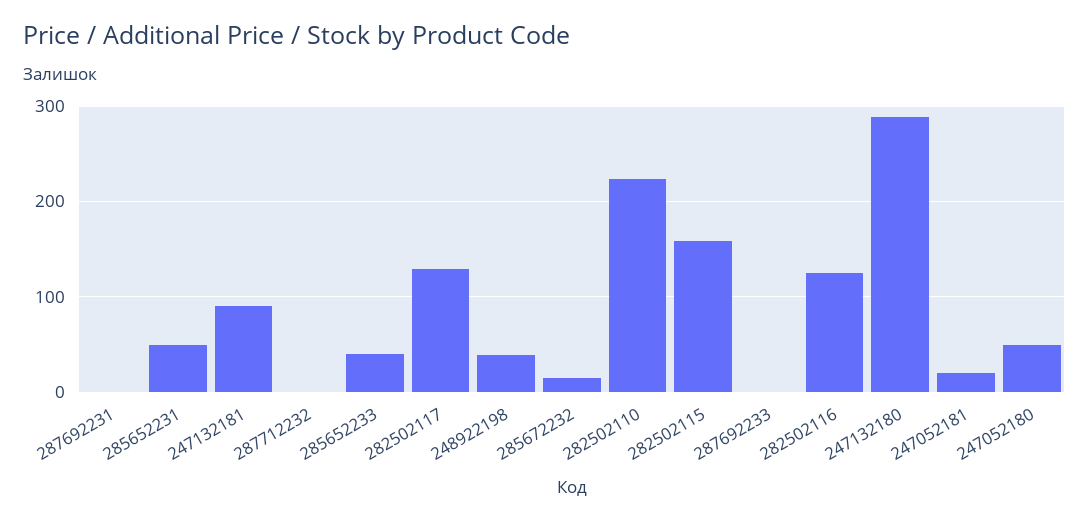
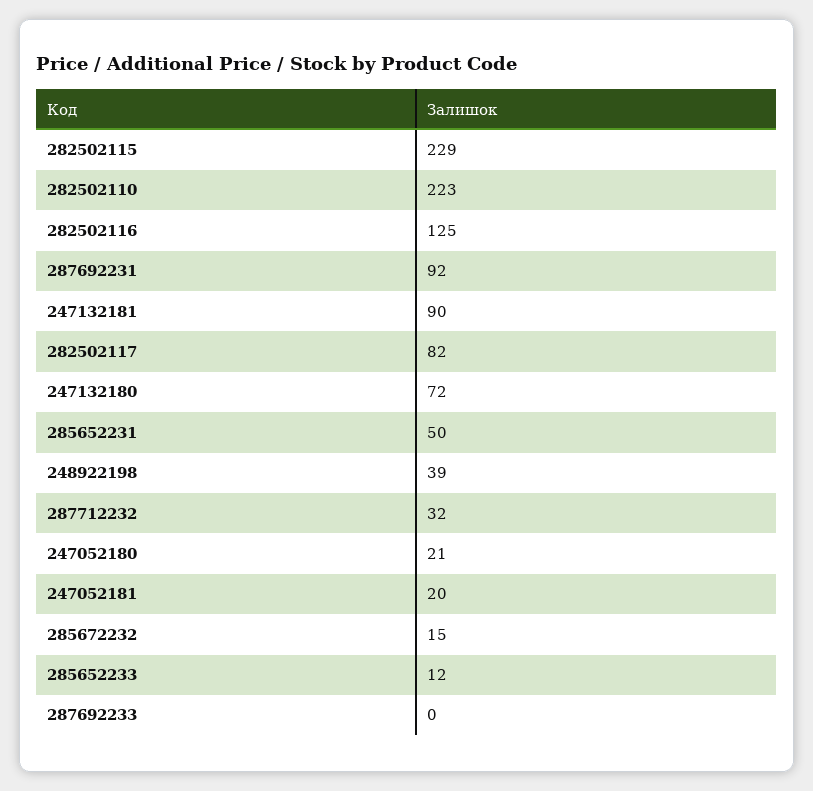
287692231: 0 -> 92
287712232: 0 -> 32
285652233: 40 -> 12
282502117: 130 -> 82
282502115: 160 -> 229
247132180: 290 -> 72
247052180: 50 -> 21

